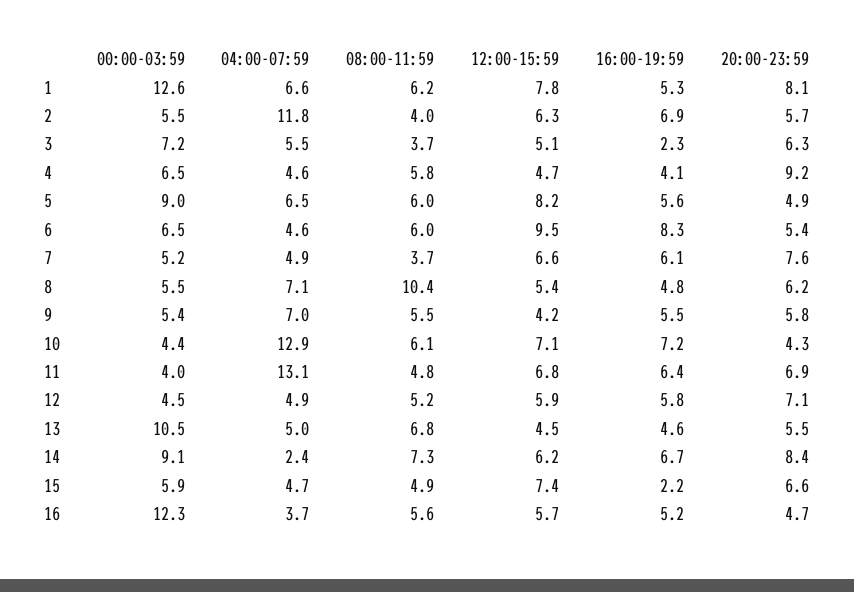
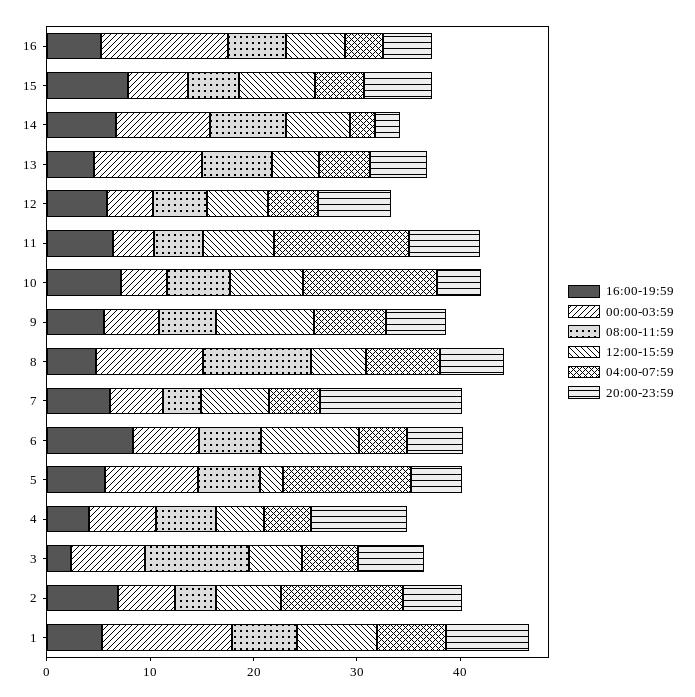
08:00-11:59, 3: 3.7 -> 10
04:00-07:59, 5: 6.5 -> 12
12:00-15:59, 5: 8.2 -> 2
20:00-23:59, 7: 7.6 -> 14
00:00-03:59, 8: 5.5 -> 10
12:00-15:59, 9: 4.2 -> 10
20:00-23:59, 14: 8.4 -> 2
16:00-19:59, 15: 2.2 -> 8

